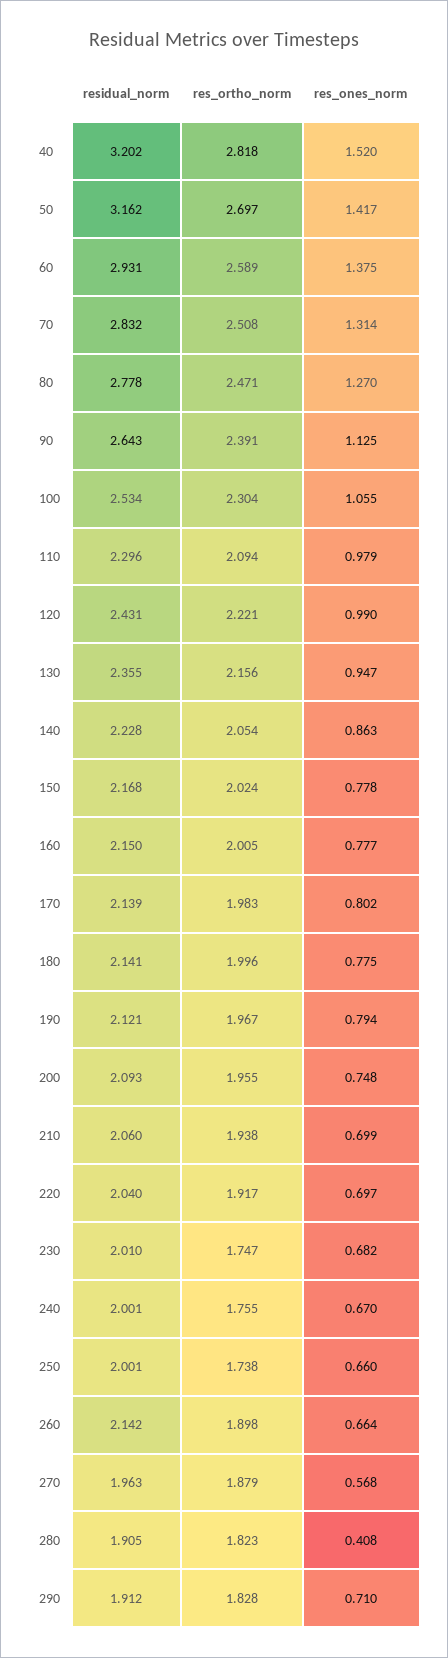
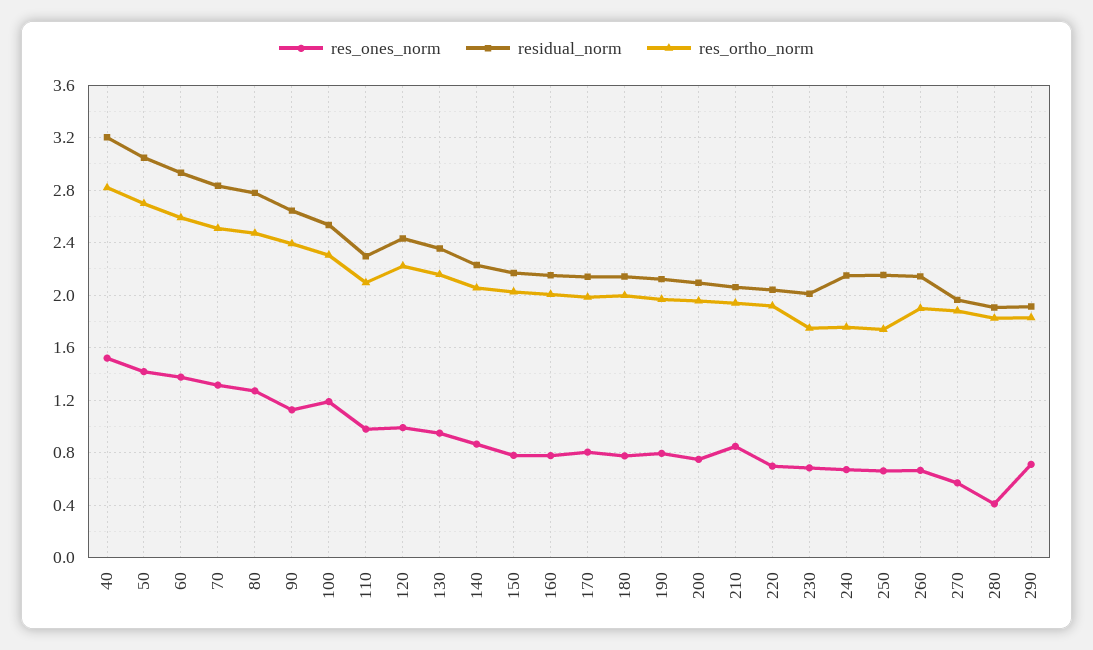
residual_norm, 50: 3.162 -> 3.05
res_ones_norm, 100: 1.055 -> 1.2
res_ones_norm, 210: 0.699 -> 0.85
residual_norm, 240: 2.001 -> 2.15
residual_norm, 250: 2.001 -> 2.15

